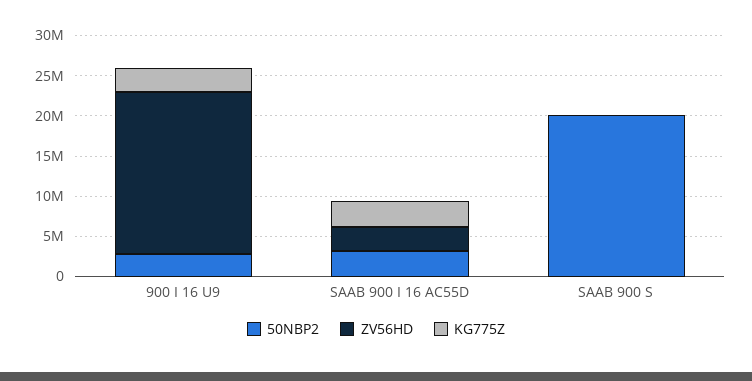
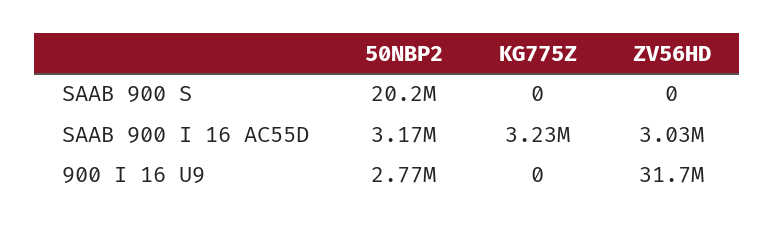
ZV56HD, 900 I 16 U9: 20000000 -> 31700000
KG775Z, 900 I 16 U9: 3000000 -> 0

